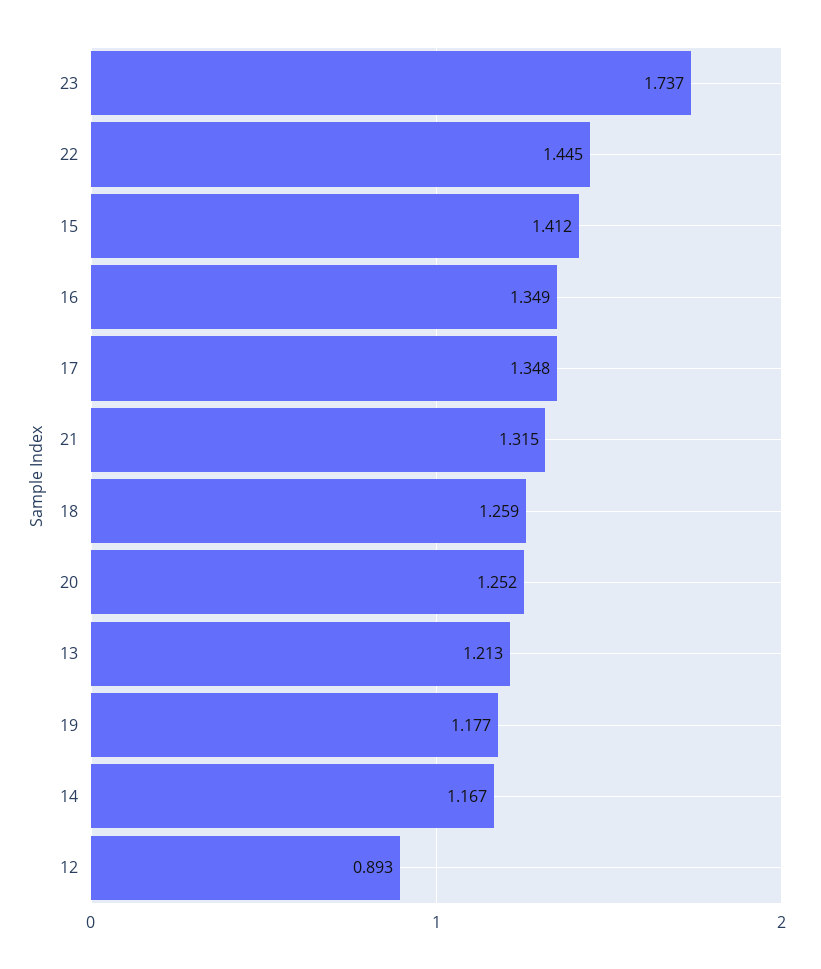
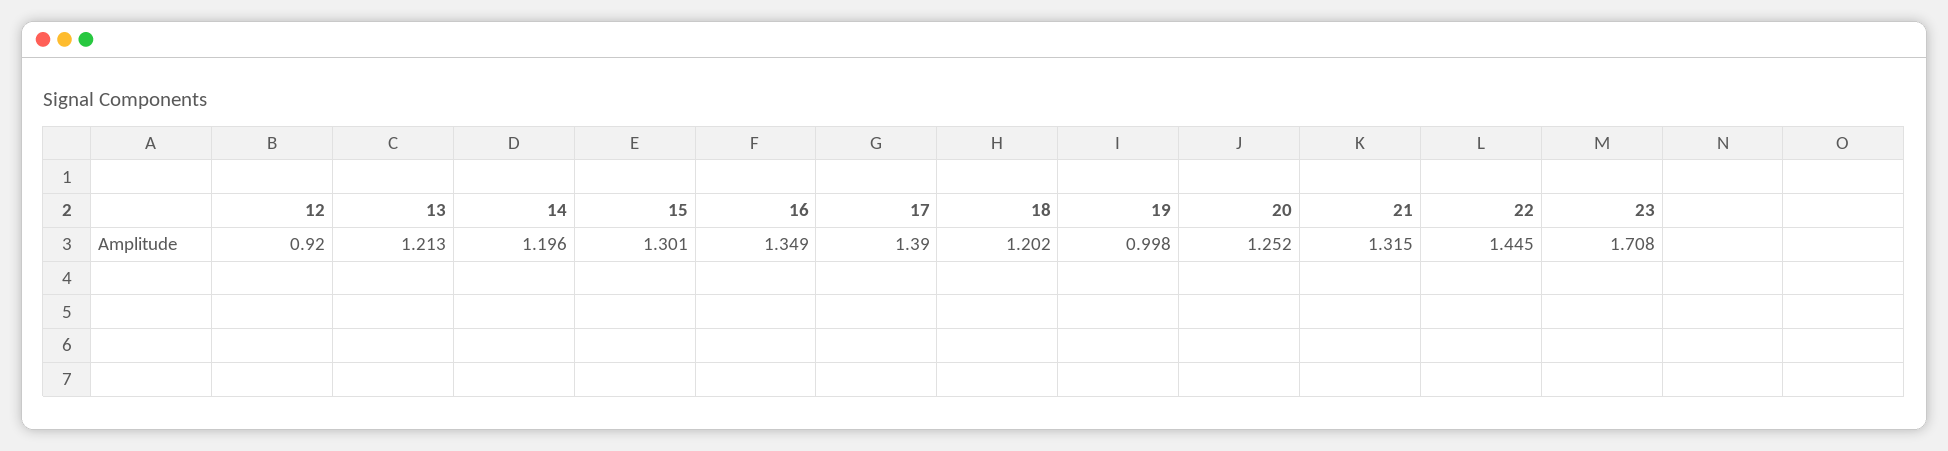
23: 1.737 -> 1.708
15: 1.412 -> 1.301
17: 1.348 -> 1.39
18: 1.259 -> 1.202
19: 1.177 -> 0.998
14: 1.167 -> 1.196
12: 0.893 -> 0.92

